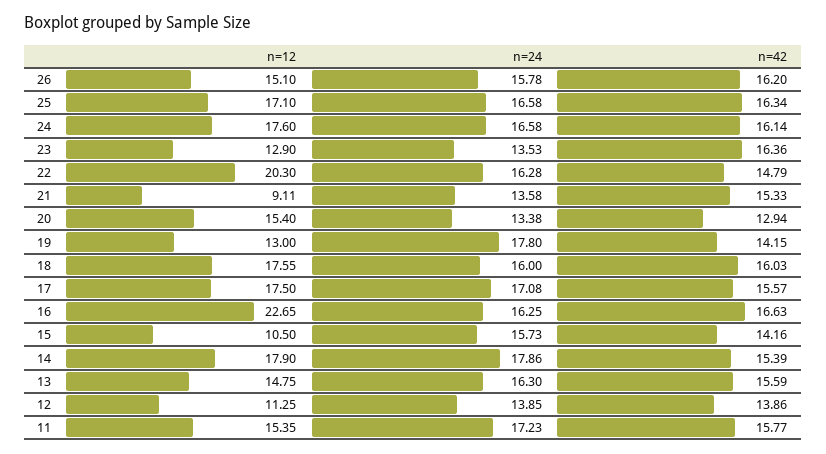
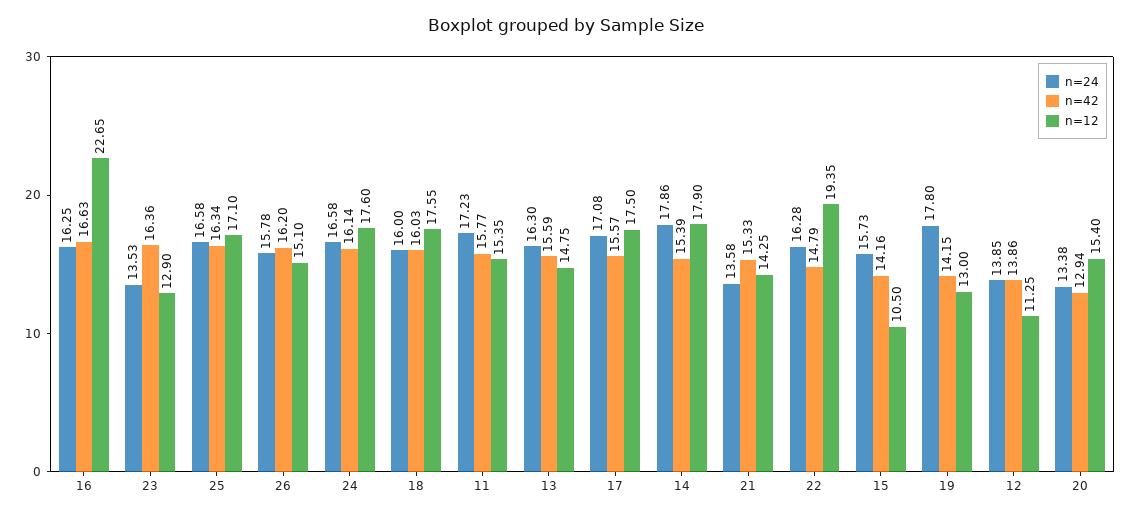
n=12, 22: 20.3 -> 19.35
n=12, 21: 9.11 -> 14.25

